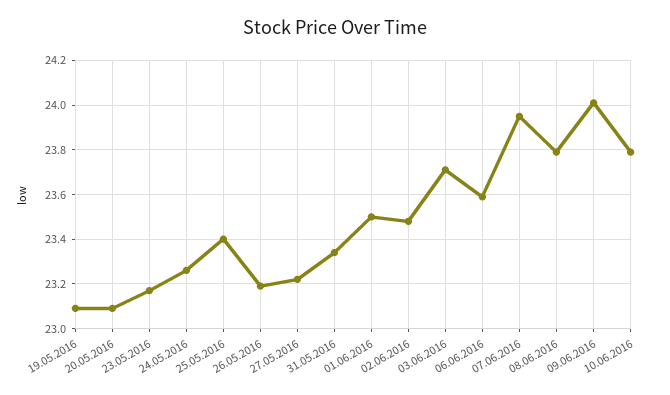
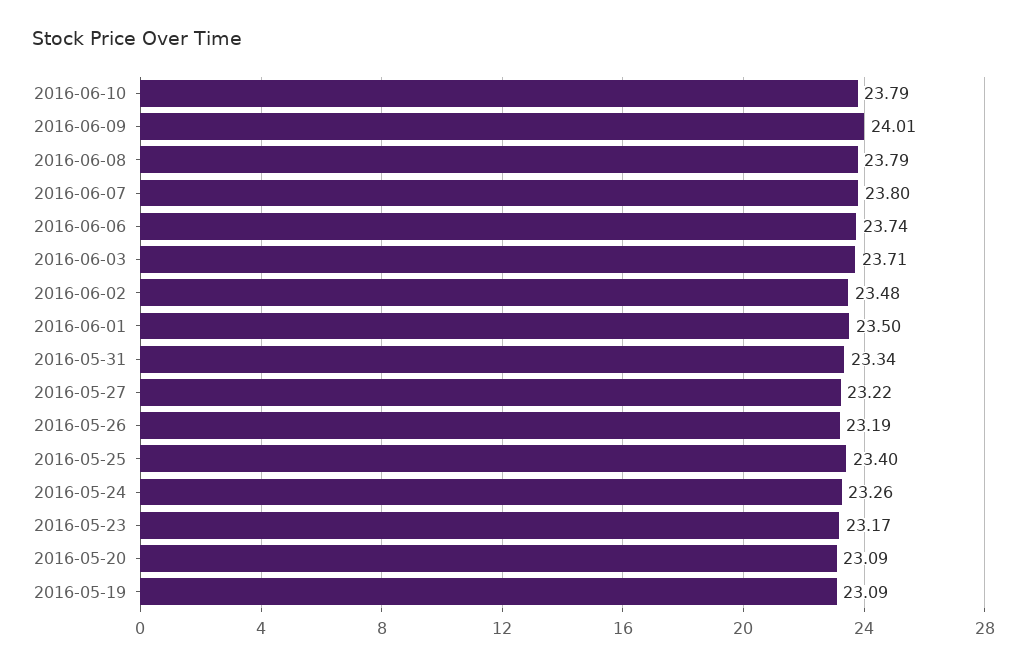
06.06.2016: 23.6 -> 23.74
07.06.2016: 23.95 -> 23.8

